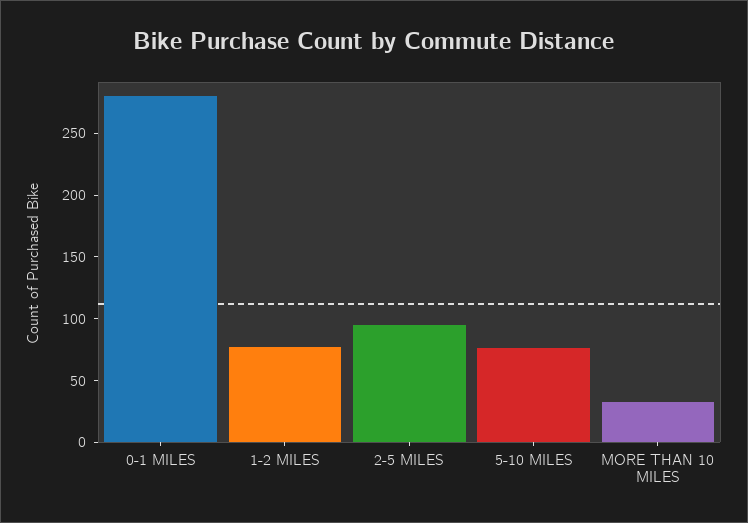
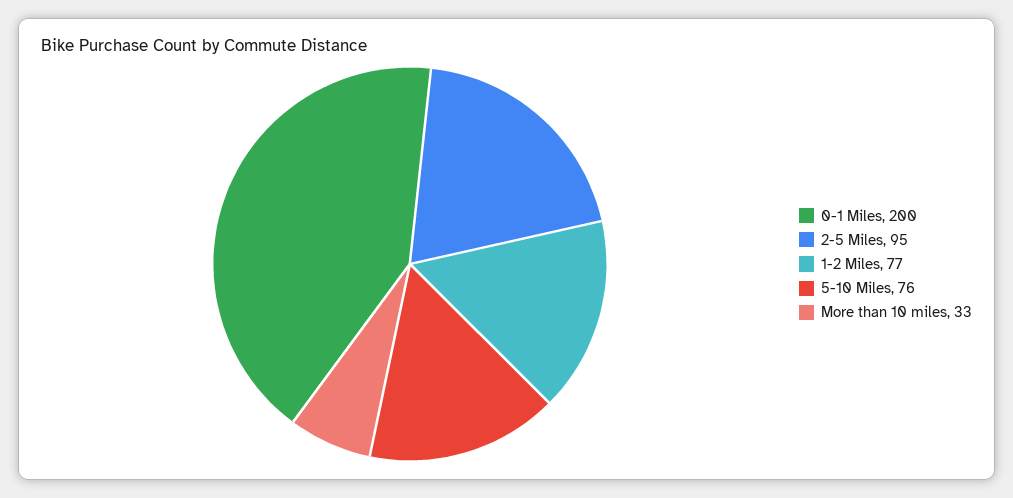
0-1 MILES: 280 -> 200

